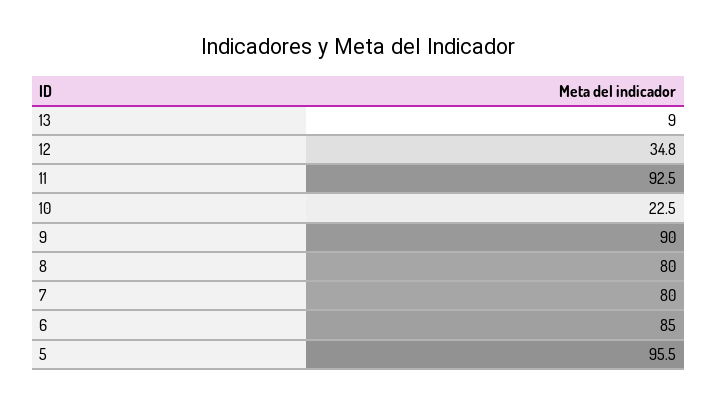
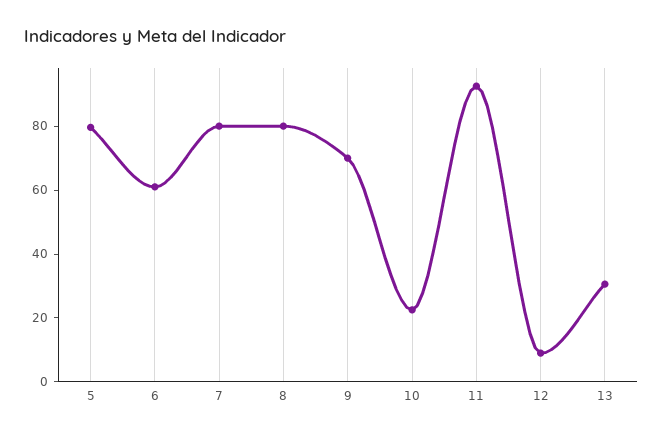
13: 9 -> 30
12: 34.8 -> 10
9: 90 -> 70
6: 85 -> 60
5: 95.5 -> 80

